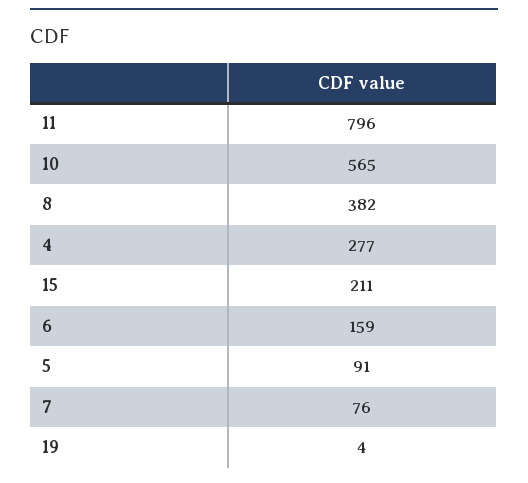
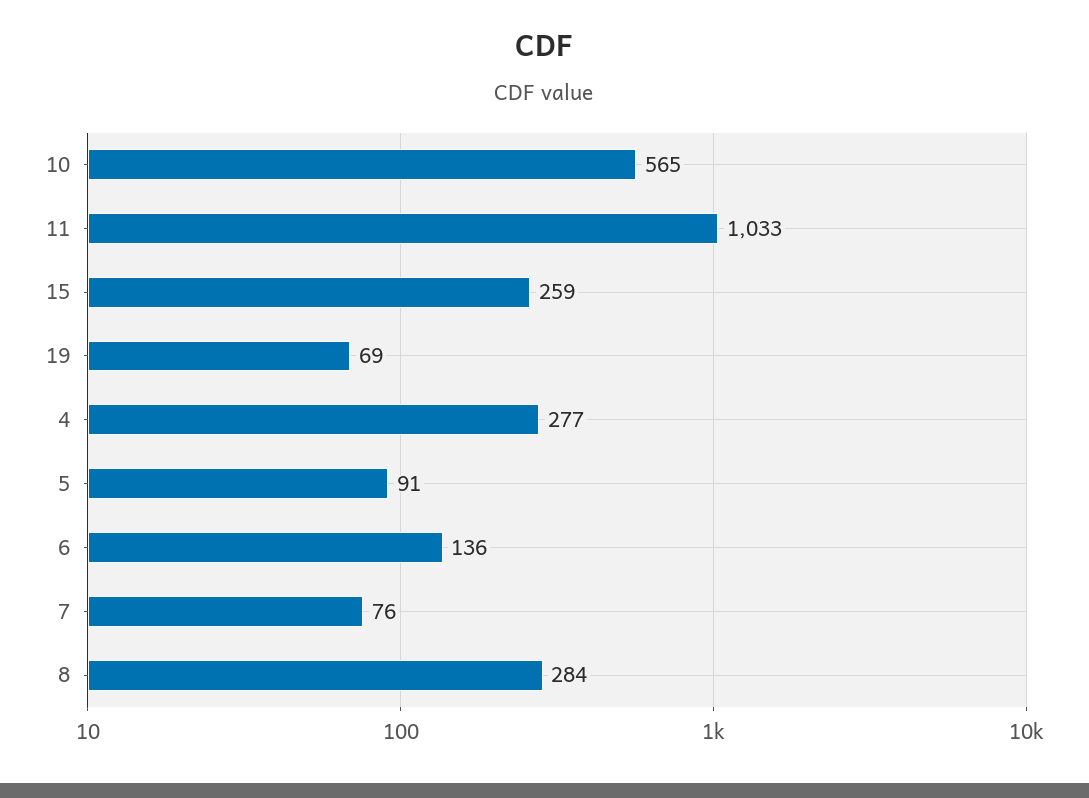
11: 796 -> 1033
8: 382 -> 284
15: 211 -> 259
6: 159 -> 136
19: 4 -> 69

